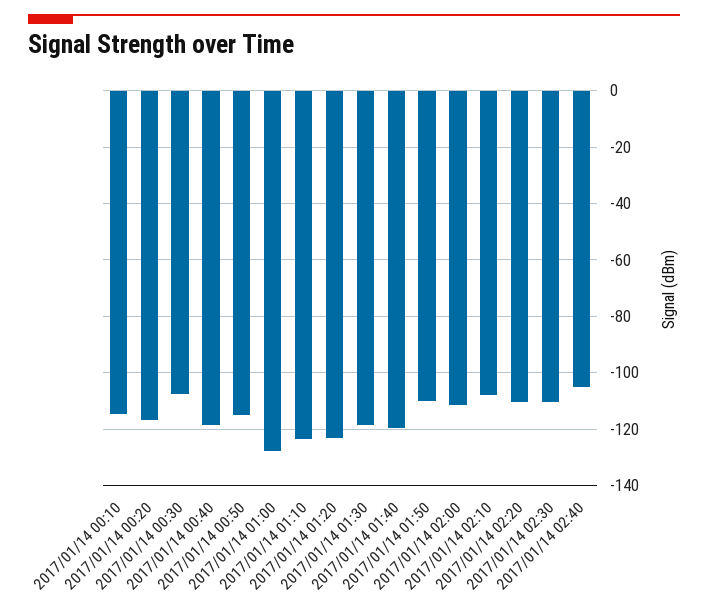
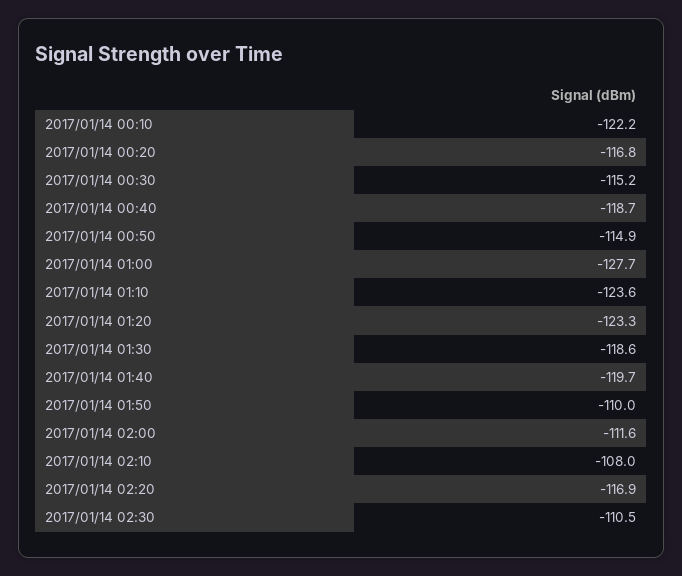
2017/01/14 00:10: -115 -> -122.2
2017/01/14 00:30: -107.5 -> -115.2
2017/01/14 02:20: -110 -> -116.9
2017/01/14 02:40: -105 -> none

